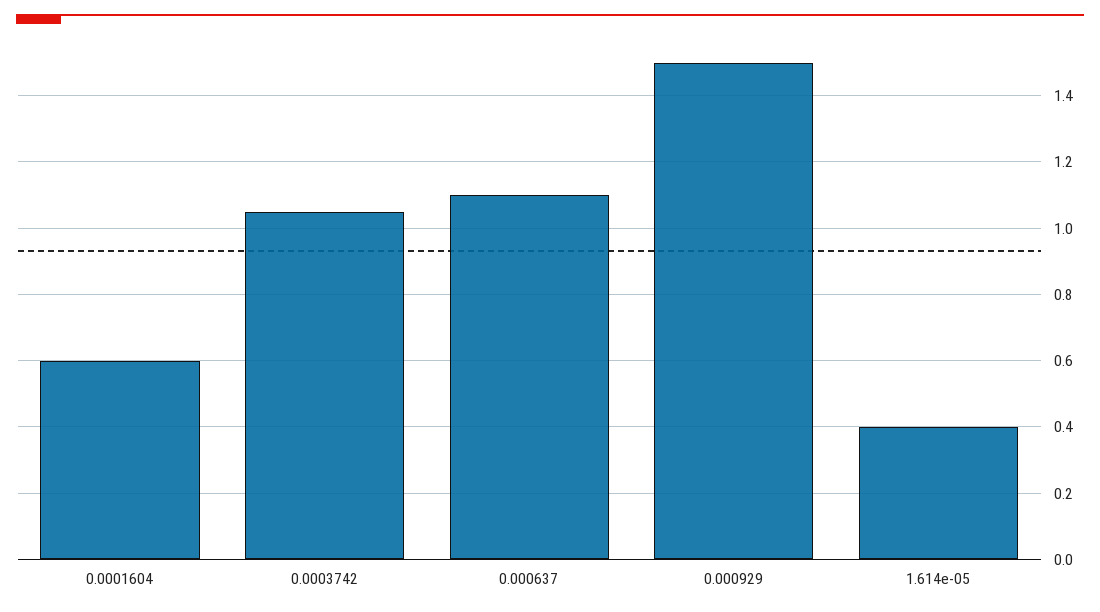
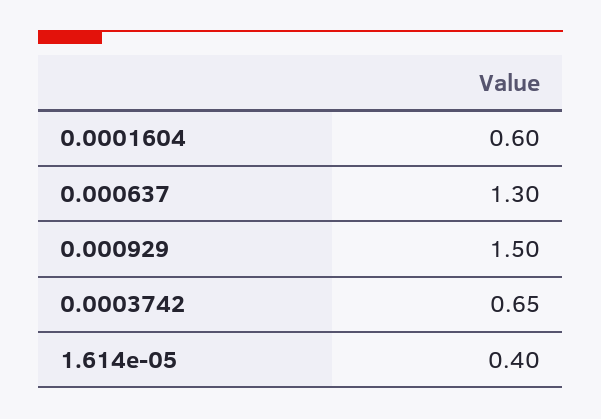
0.0003742: 1.05 -> 0.65
0.000637: 1.1 -> 1.3

